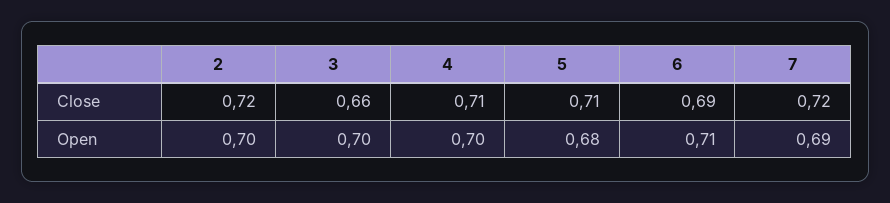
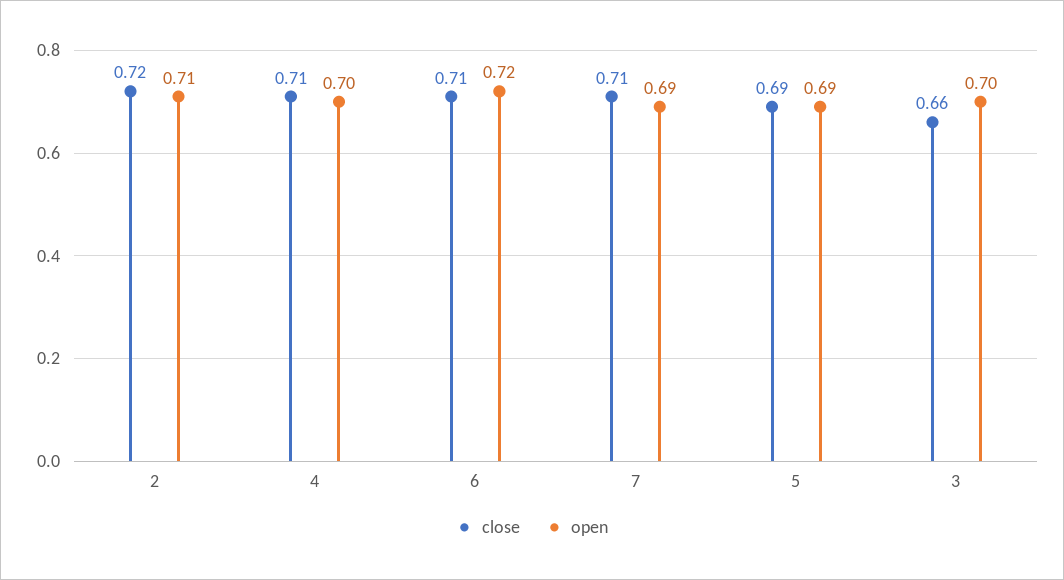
Close, 5: 0.71 -> 0.69
Close, 6: 0.69 -> 0.71
Close, 7: 0.72 -> 0.71
Open, 2: 0.7 -> 0.71
Open, 5: 0.68 -> 0.69
Open, 6: 0.71 -> 0.72

